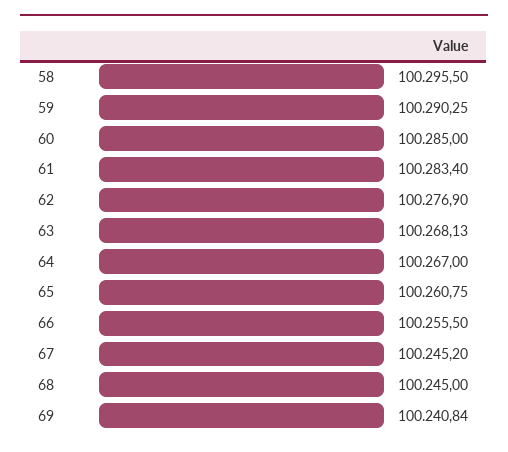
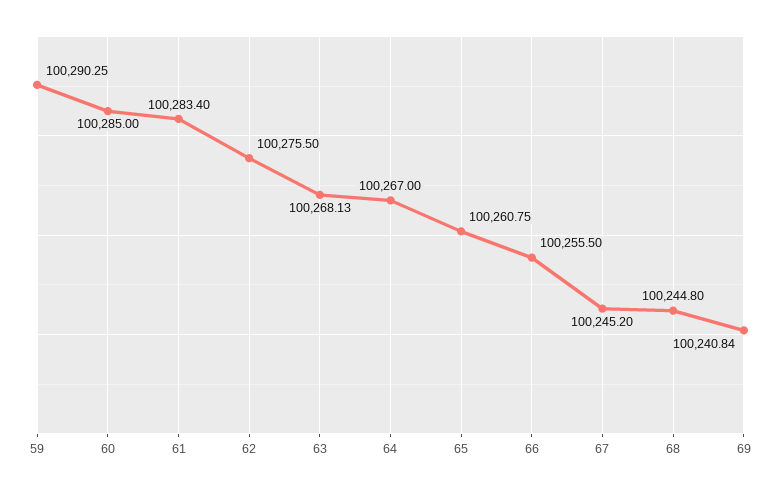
58: 100295.5 -> none
62: 100276.9 -> 100275.5
68: 100245 -> 100244.8

